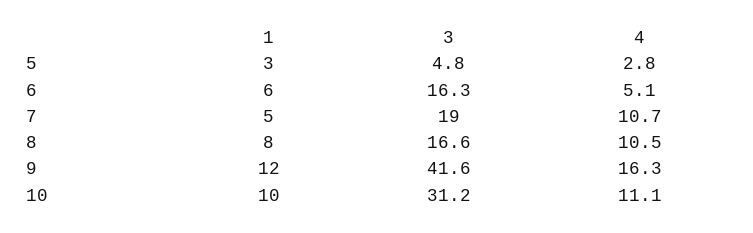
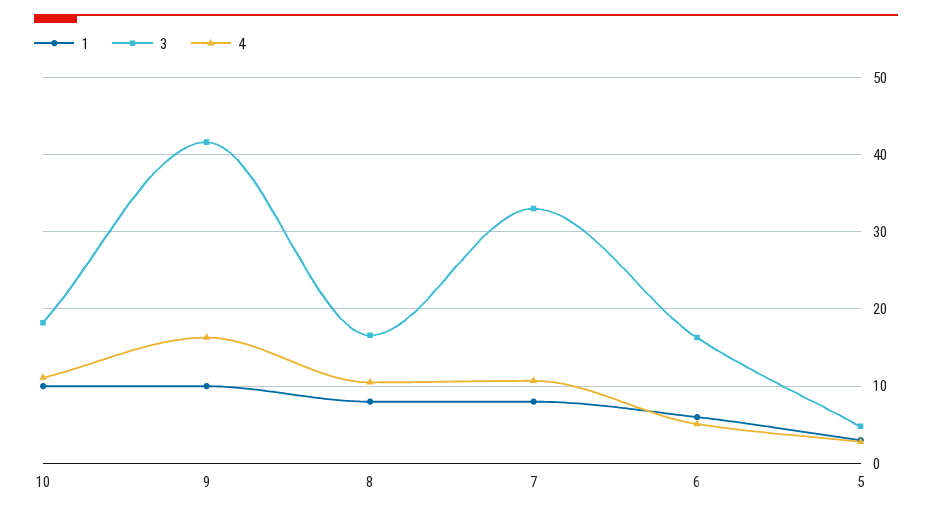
1, 7: 5 -> 8
3, 7: 19 -> 33
1, 9: 12 -> 10
3, 10: 31.2 -> 18

